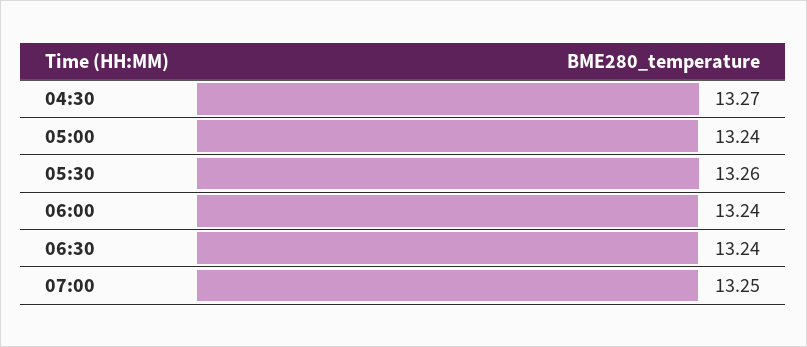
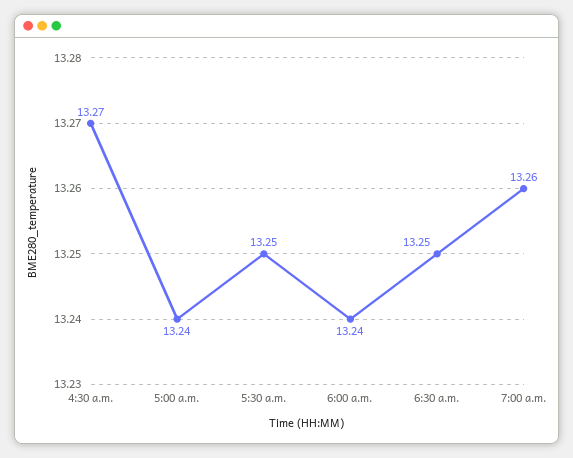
05:30: 13.26 -> 13.25
06:30: 13.24 -> 13.25
07:00: 13.25 -> 13.26

